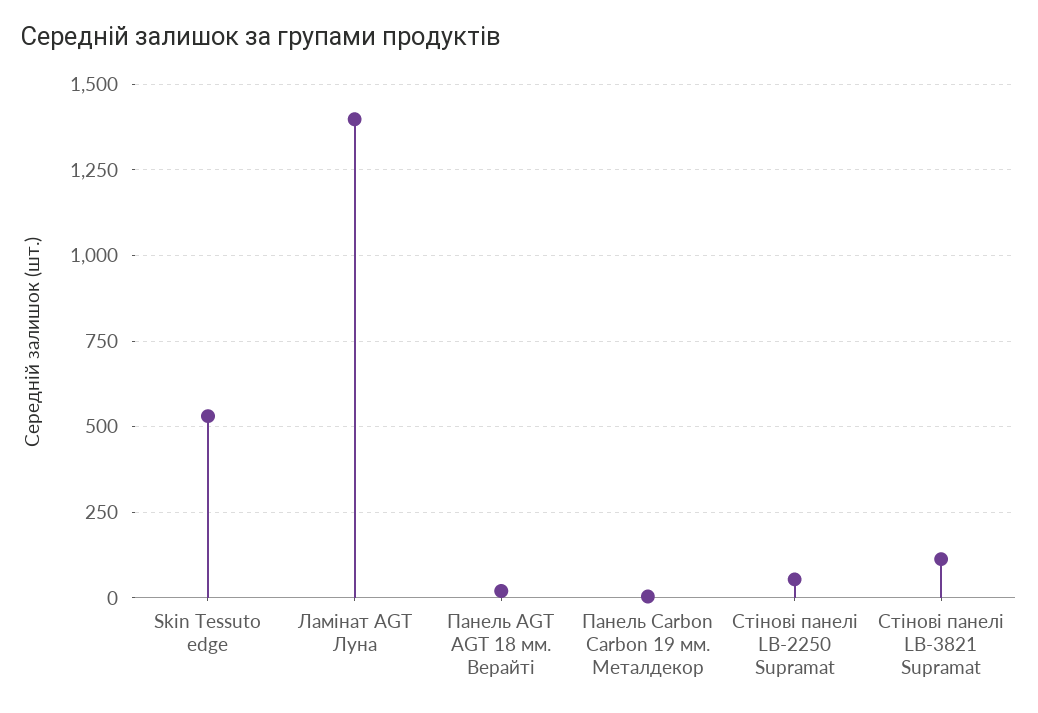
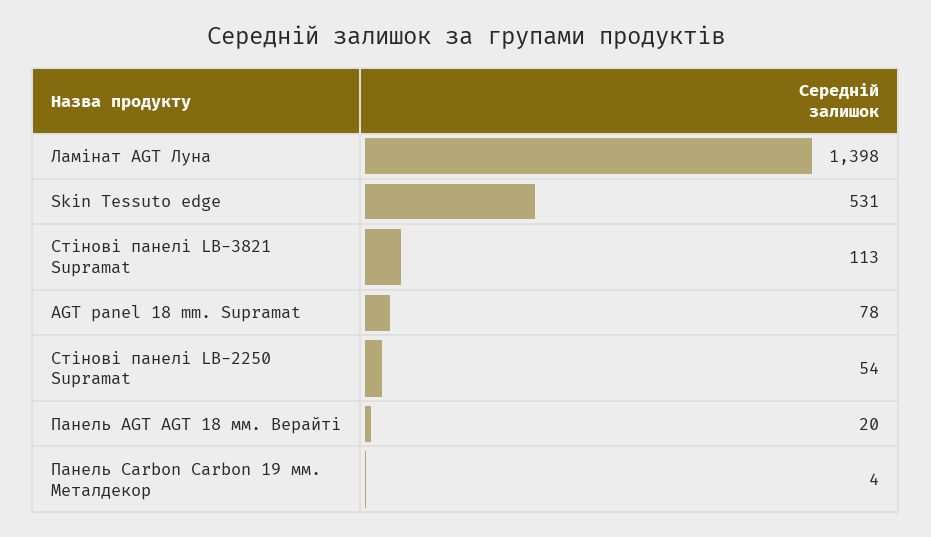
AGT panel 18 mm. Supramat: none -> 78

